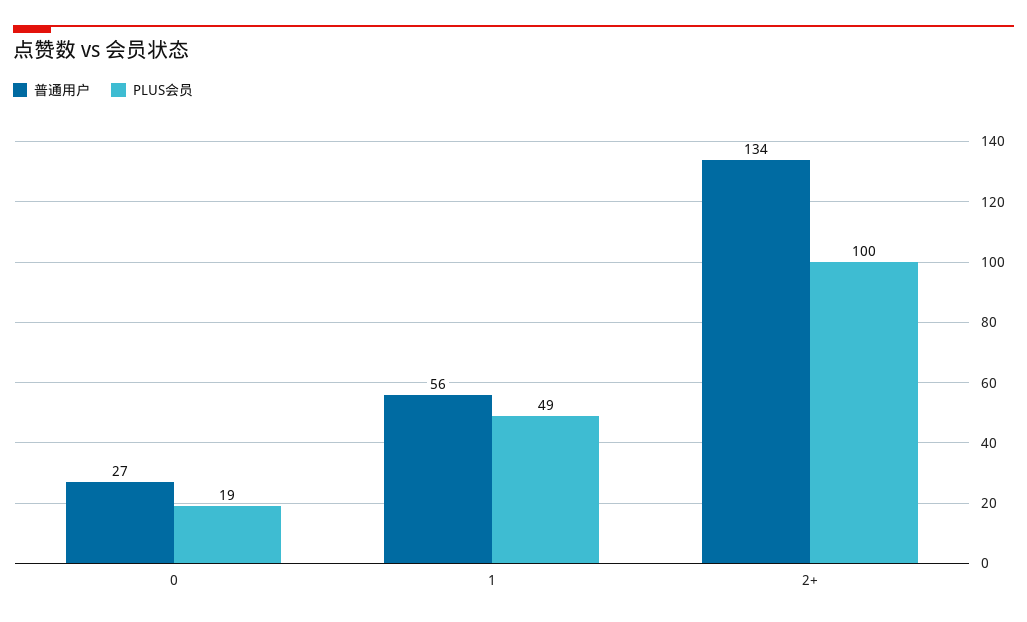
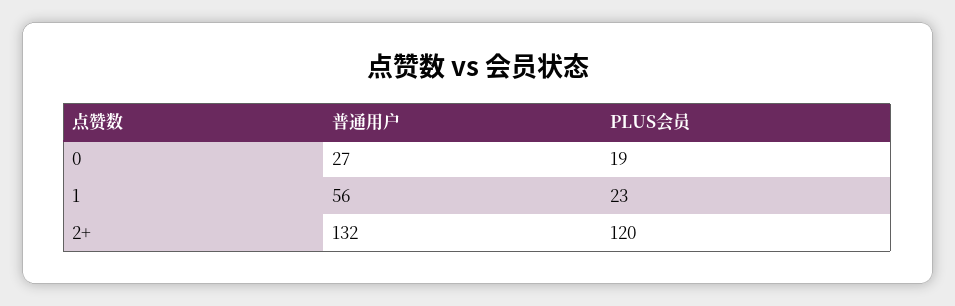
PLUS会员, 1: 49 -> 23
普通用户, 2+: 134 -> 132
PLUS会员, 2+: 100 -> 120

